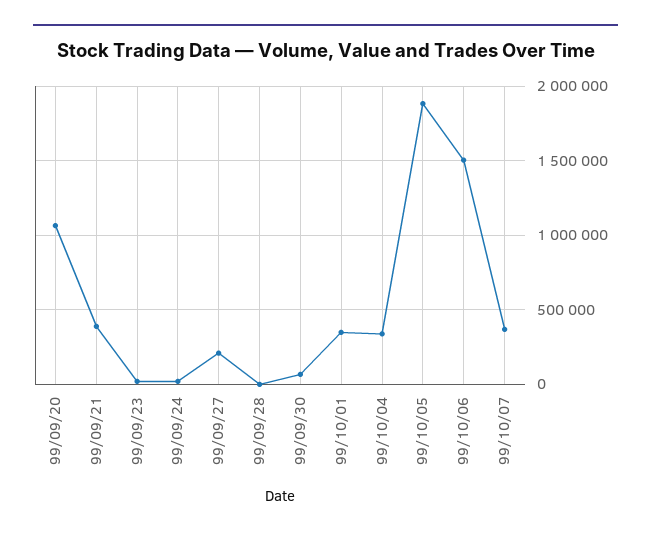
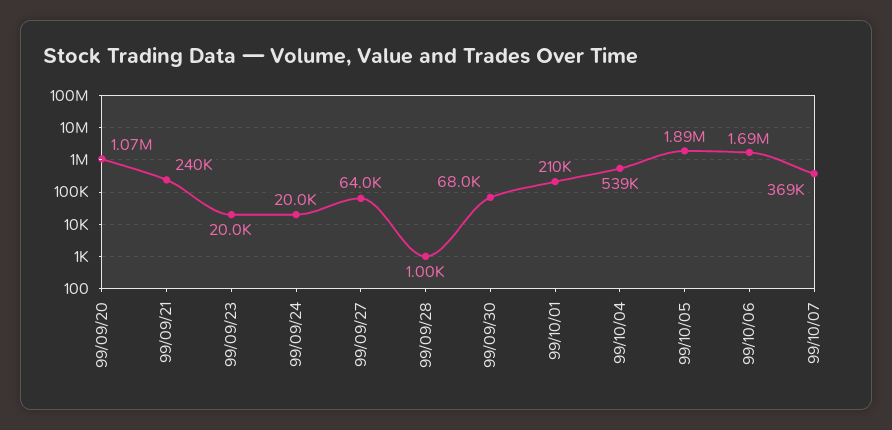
99/09/21: 400000 -> 240000
99/09/27: 200000 -> 64000
99/10/01: 350000 -> 210000
99/10/04: 350000 -> 539000
99/10/06: 1500000 -> 1690000

